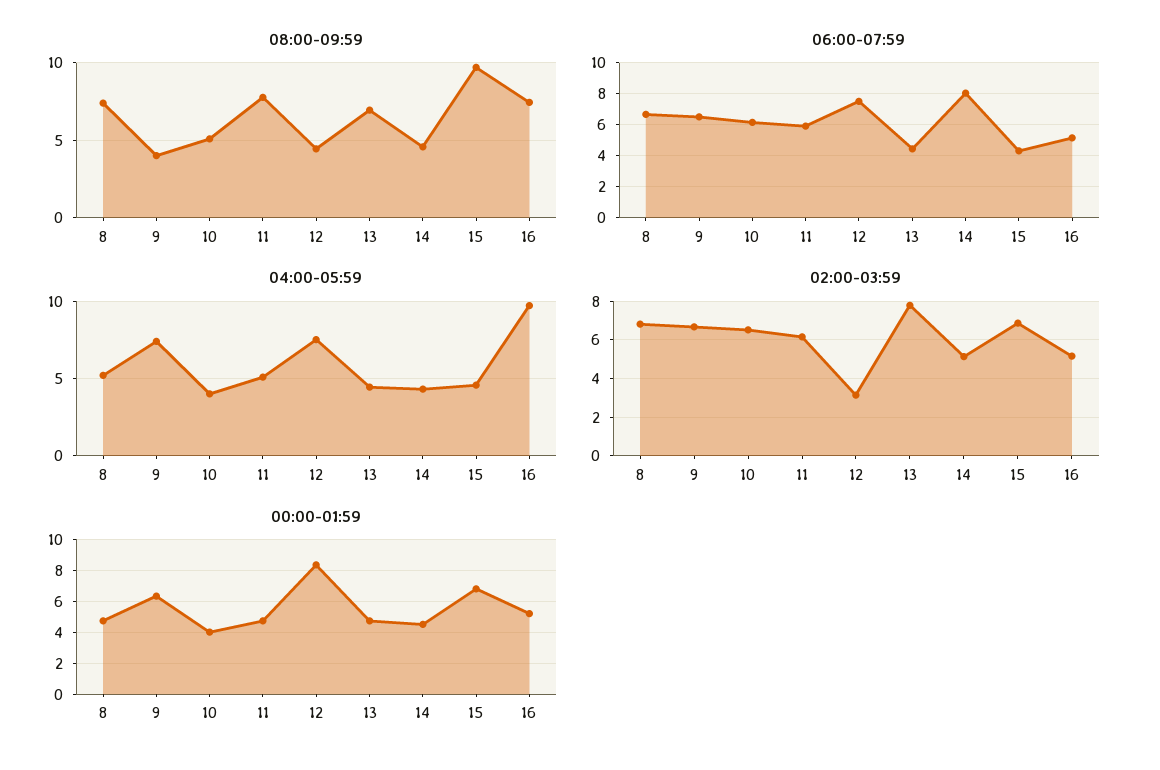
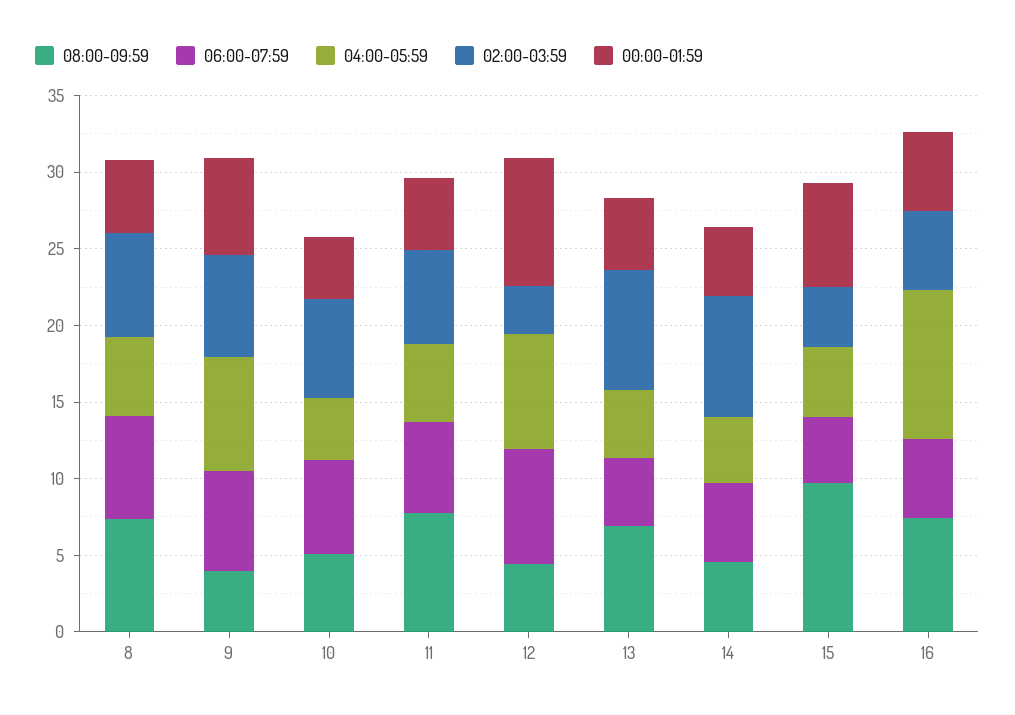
06:00-07:59, 14: 8 -> 5
02:00-03:59, 14: 5 -> 8
02:00-03:59, 15: 7 -> 4

